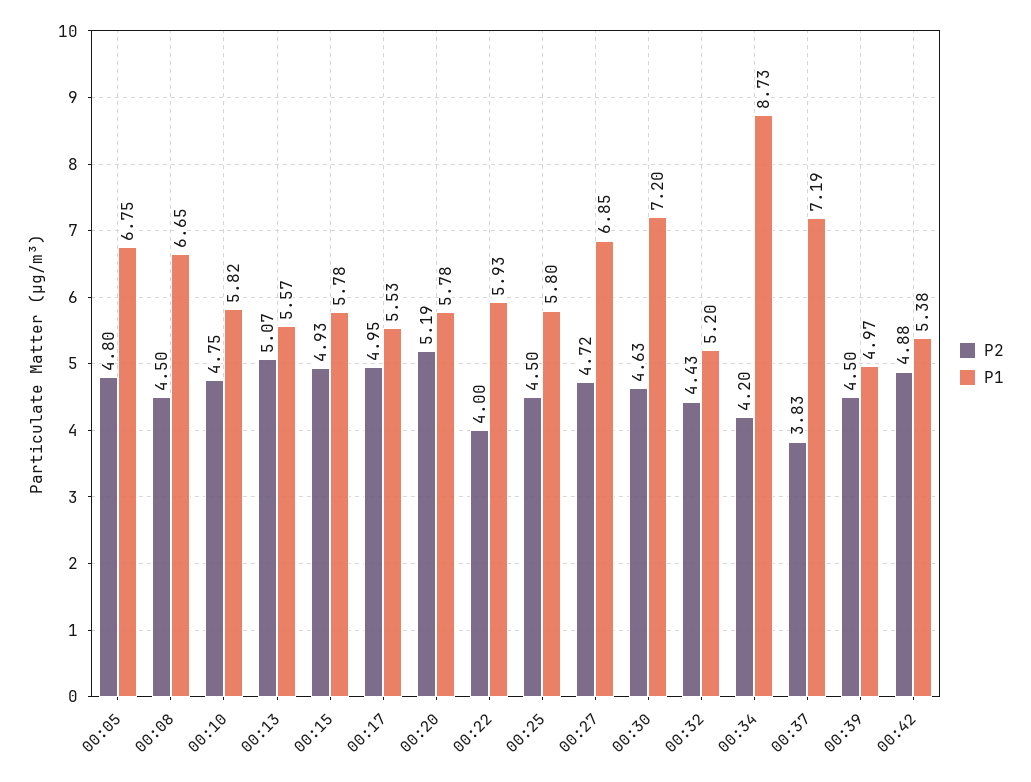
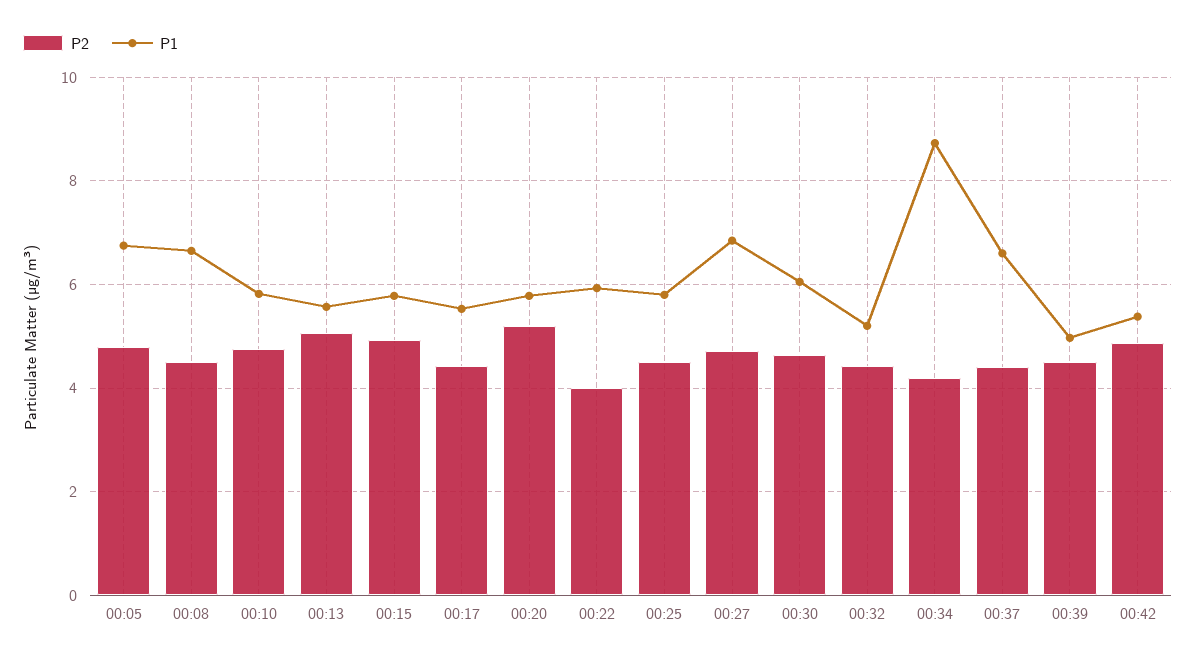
P2, 00:17: 4.95 -> 4.4
P1, 00:30: 7.2 -> 6
P2, 00:37: 3.83 -> 4.4
P1, 00:37: 7.19 -> 6.6

